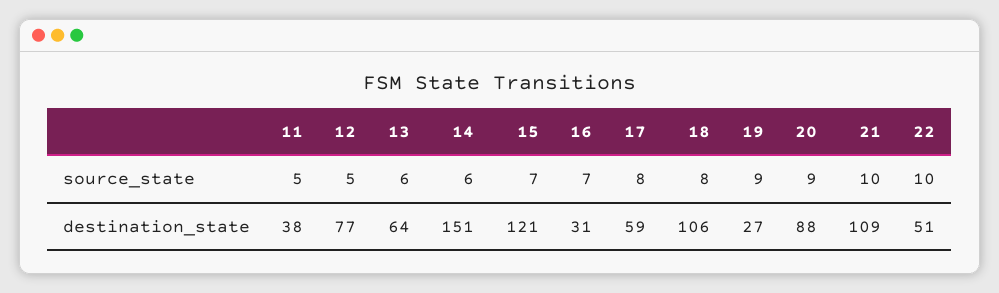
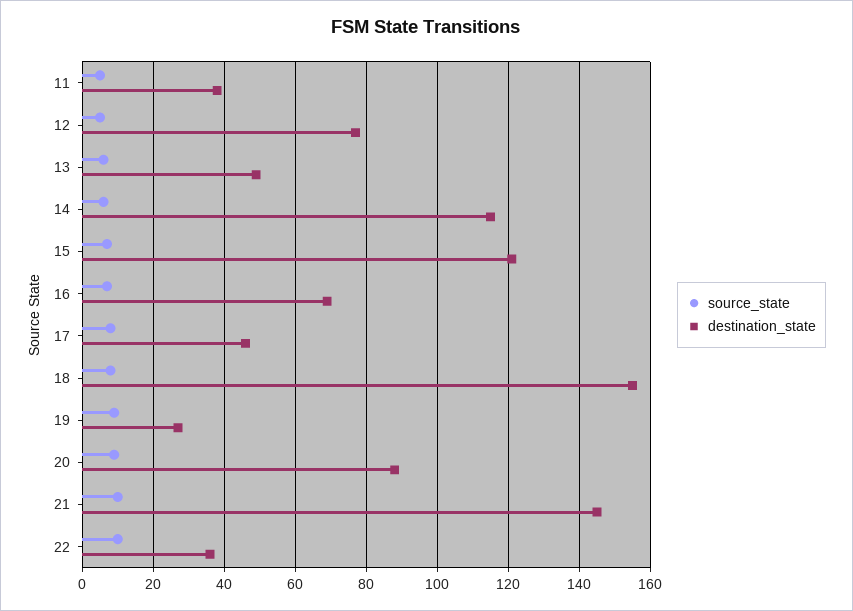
destination_state, 13: 64 -> 50
destination_state, 14: 151 -> 115
destination_state, 16: 31 -> 70
destination_state, 17: 59 -> 45
destination_state, 18: 106 -> 155
destination_state, 21: 109 -> 145
destination_state, 22: 51 -> 35

